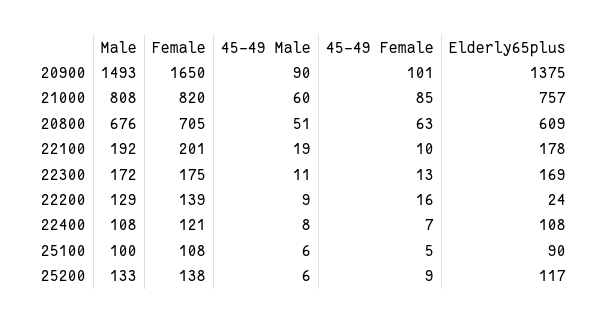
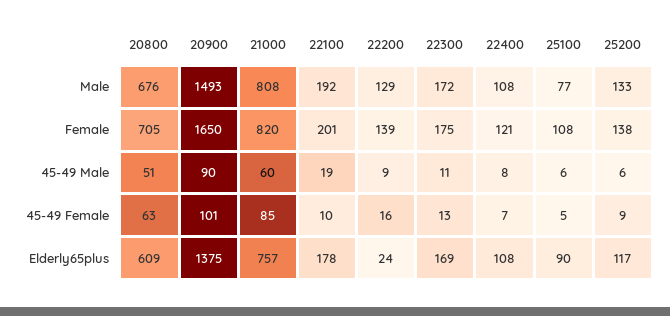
Male, 25100: 100 -> 77

